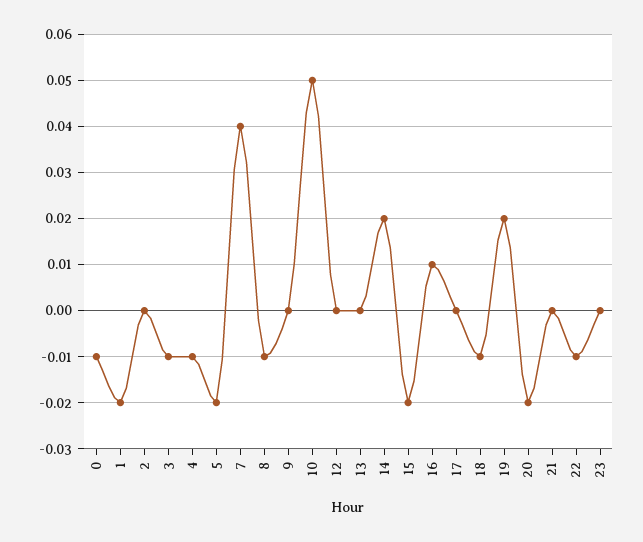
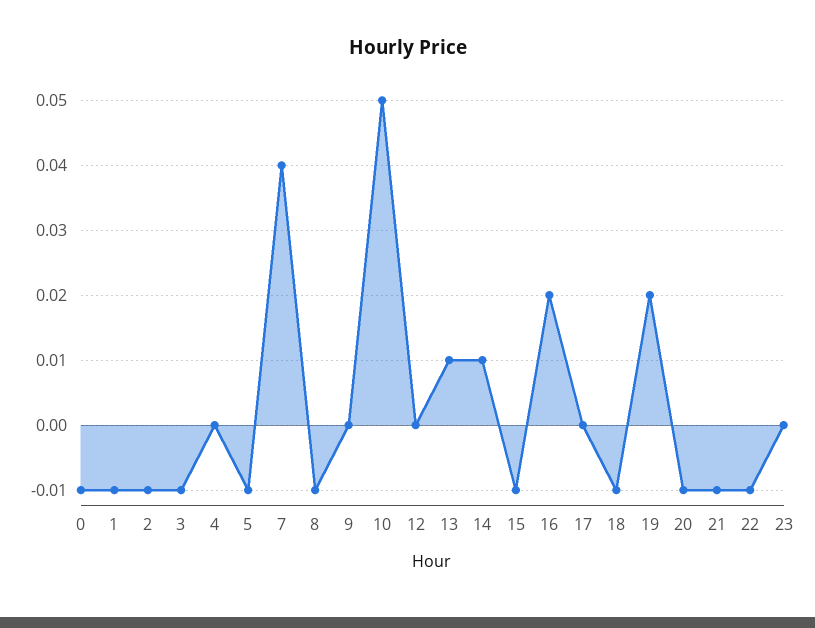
1: -0.02 -> -0.01
2: 0 -> -0.01
4: -0.01 -> 0
5: -0.02 -> -0.01
13: 0 -> 0.01
14: 0.02 -> 0.01
15: -0.02 -> -0.01
16: 0.01 -> 0.02
20: -0.02 -> -0.01
21: 0 -> -0.01

